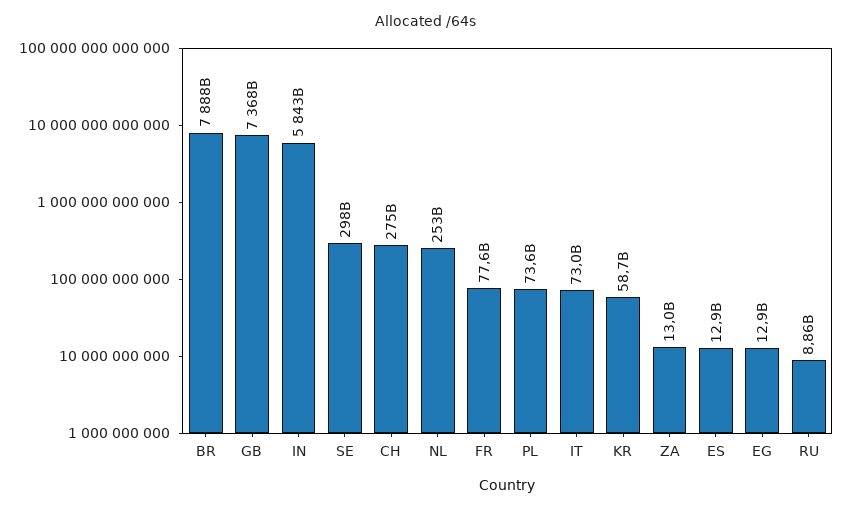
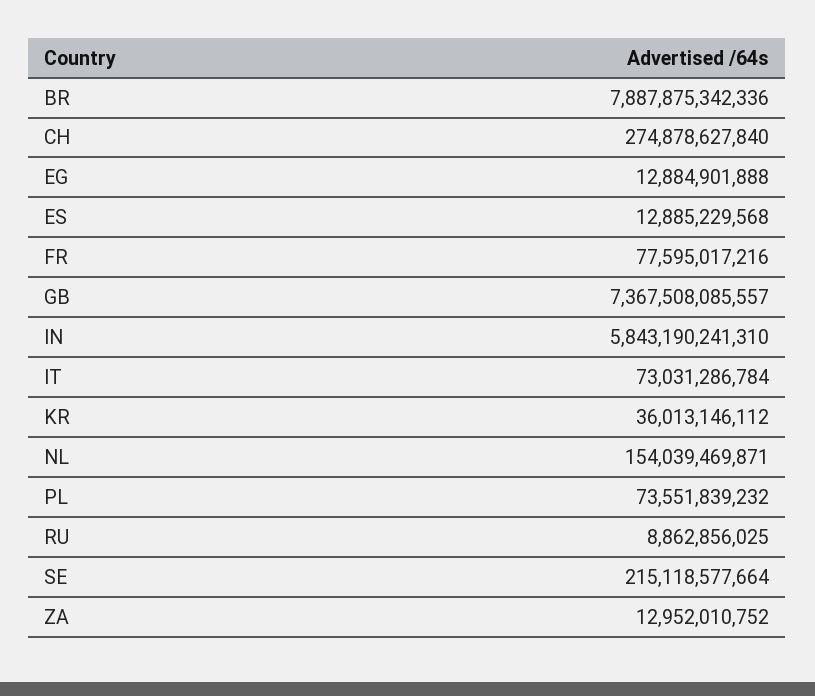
SE: 298000000000 -> 215118577664
NL: 253000000000 -> 154039469871
KR: 58700000000 -> 36013146112

